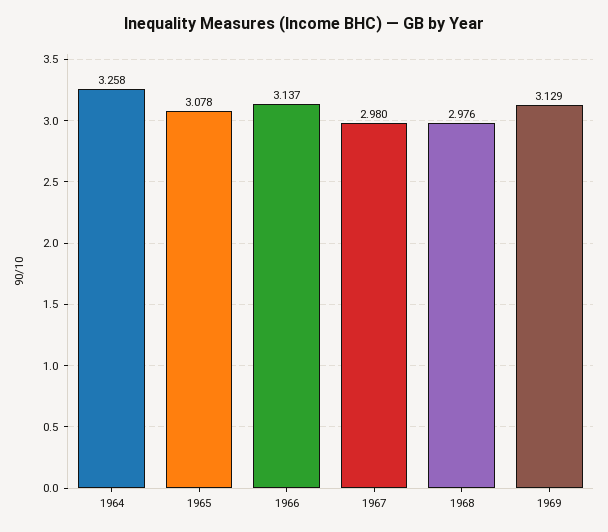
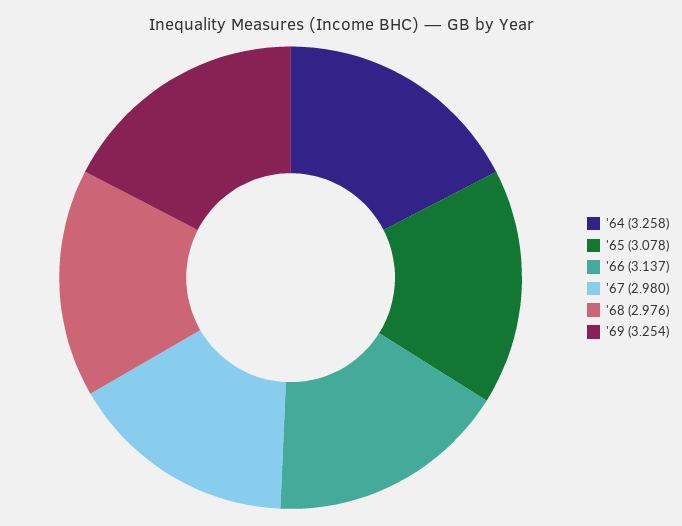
1969: 3.129 -> 3.254

